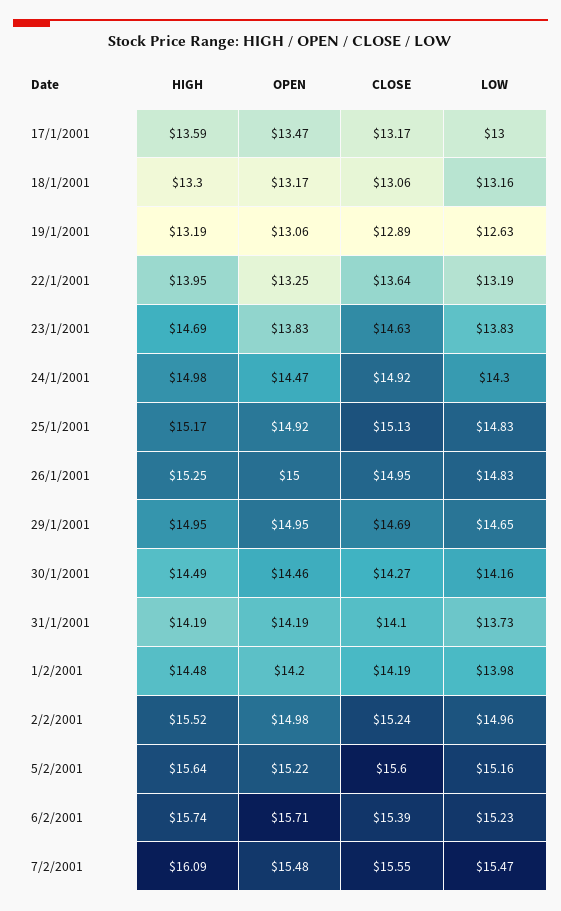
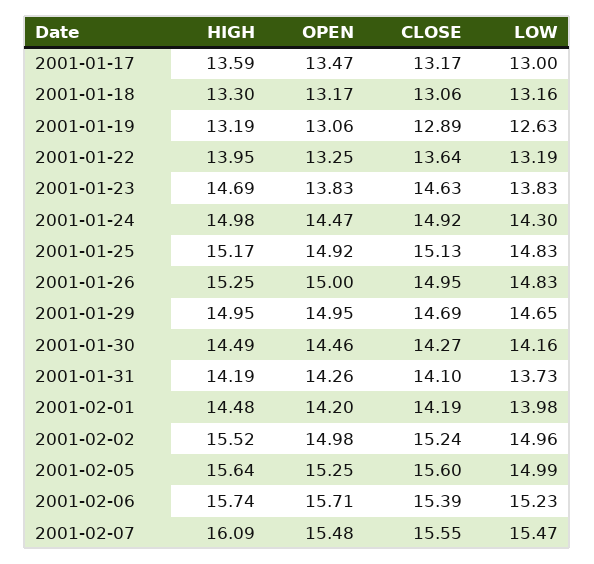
OPEN, 31/1/2001: 14.19 -> 14.26
OPEN, 5/2/2001: 15.22 -> 15.25
LOW, 5/2/2001: 15.16 -> 14.99

